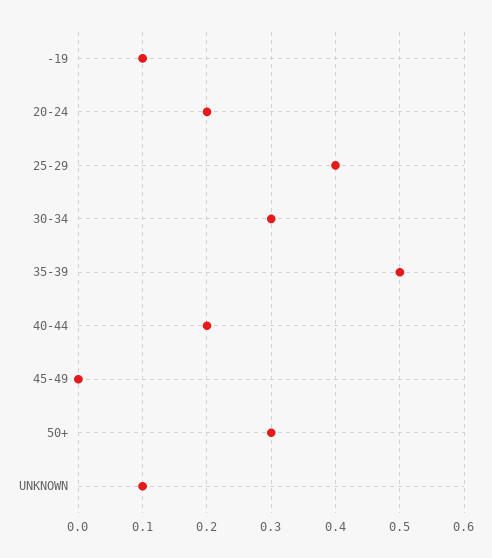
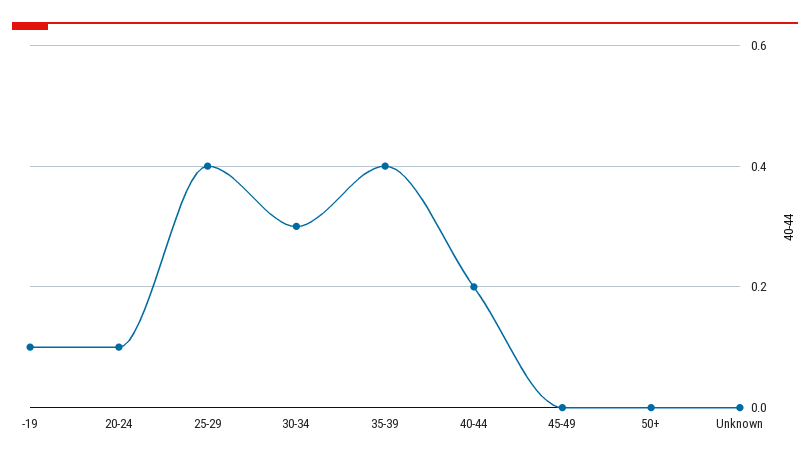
20-24: 0.2 -> 0.1
35-39: 0.5 -> 0.4
50+: 0.3 -> 0
UNKNOWN: 0.1 -> 0

